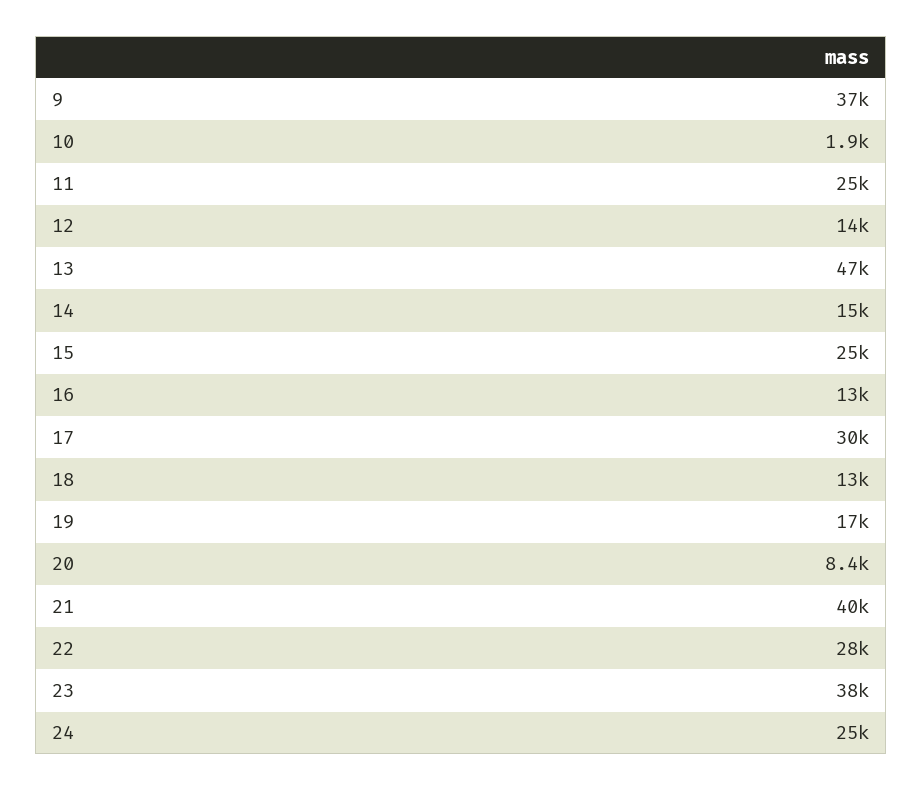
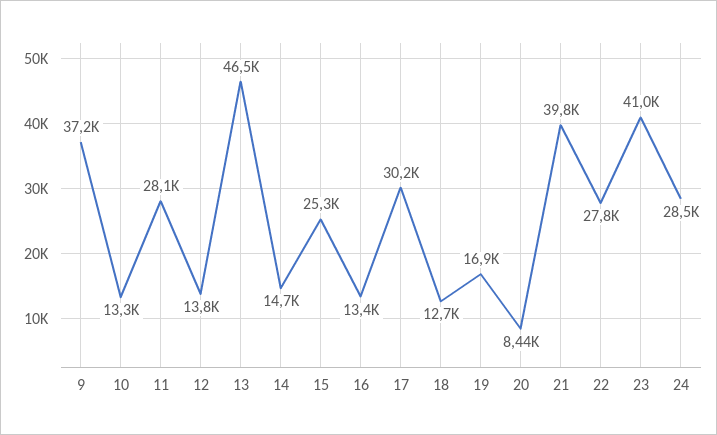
10: 1900 -> 13300
11: 25000 -> 28100
23: 38000 -> 41000
24: 25000 -> 28500

